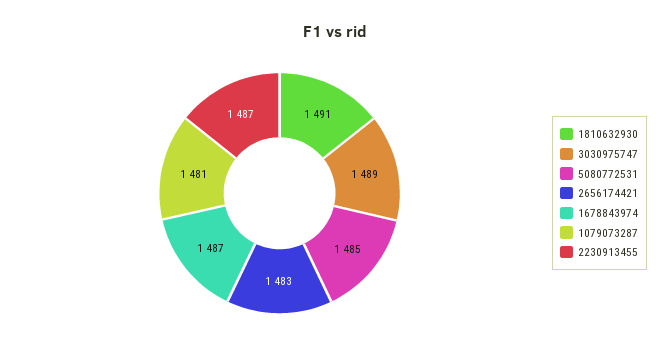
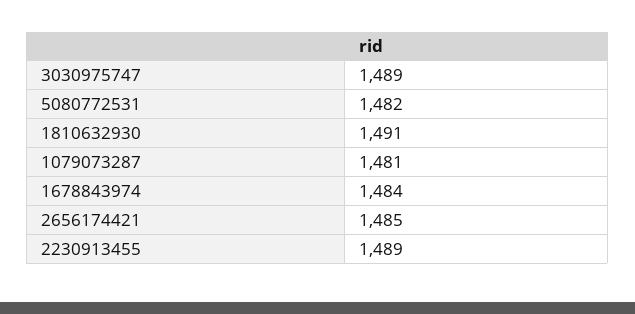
5080772531: 1485 -> 1482
2656174421: 1483 -> 1485
1678843974: 1487 -> 1484
2230913455: 1487 -> 1489

